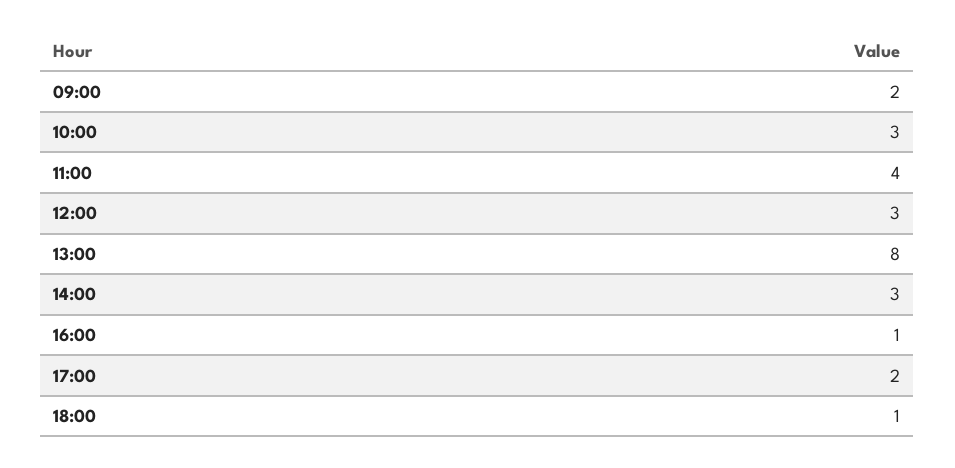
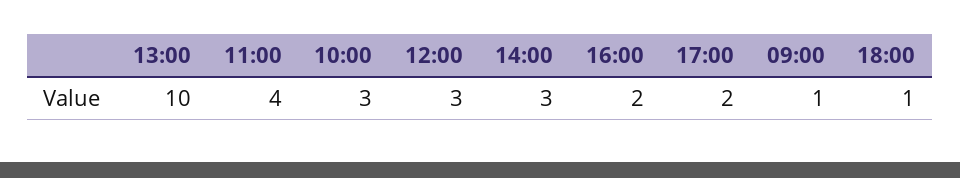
09:00: 2 -> 1
13:00: 8 -> 10
16:00: 1 -> 2

